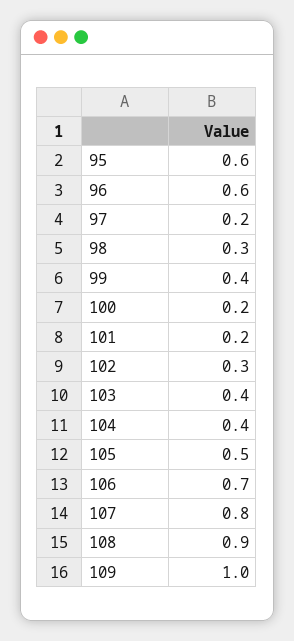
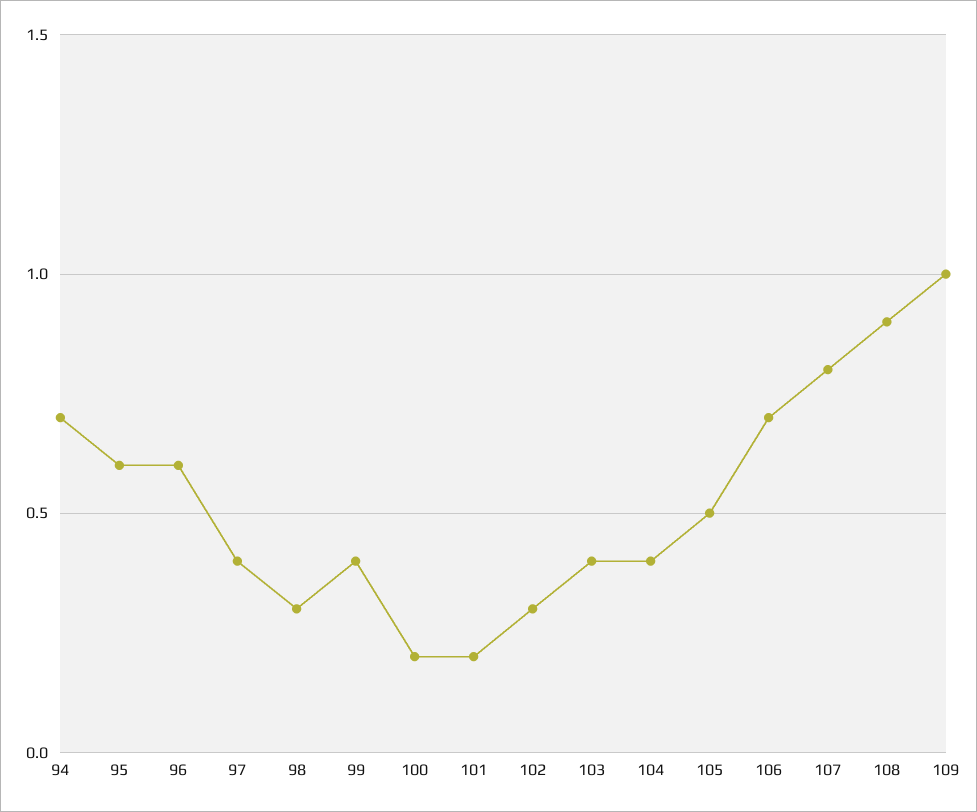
97: 0.2 -> 0.4
94: none -> 0.7

